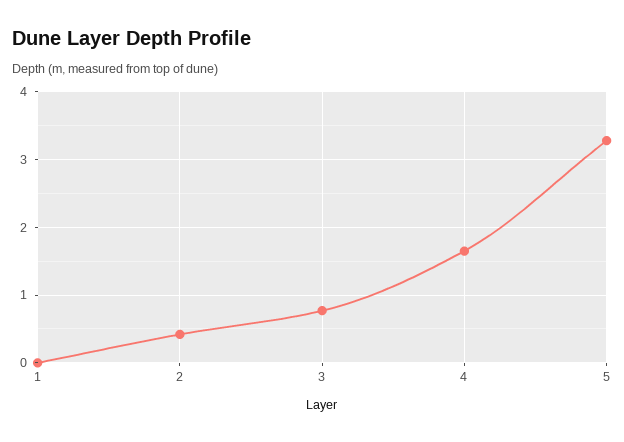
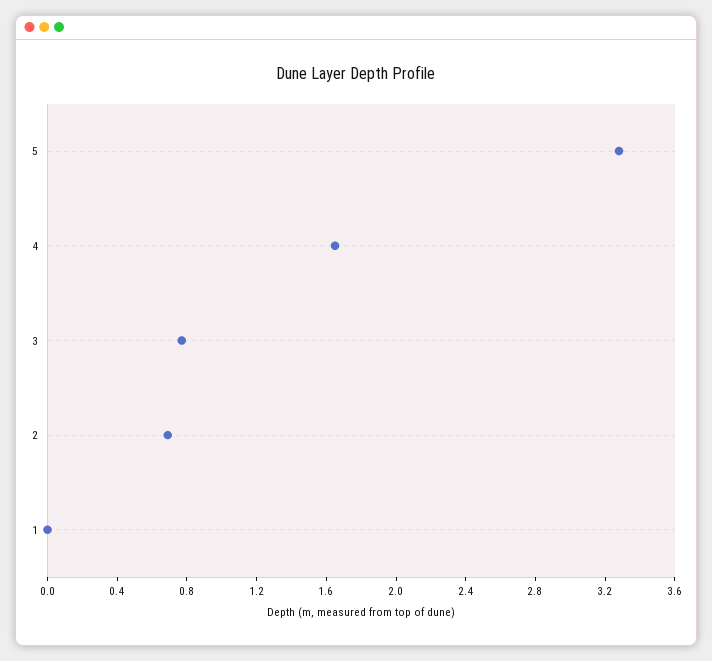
2: 0.4 -> 0.7

